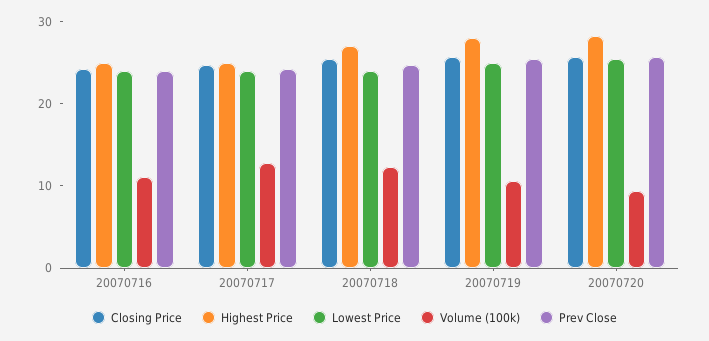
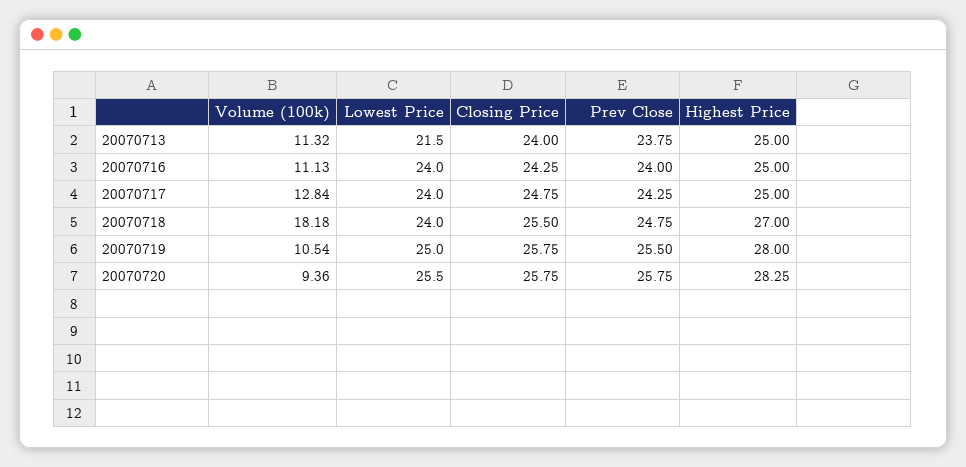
Volume (100k), 20070718: 12 -> 18.18
Volume (100k), 20070713: none -> 11.32
Lowest Price, 20070713: none -> 21.5
Closing Price, 20070713: none -> 24
Prev Close, 20070713: none -> 23.75
Highest Price, 20070713: none -> 25

